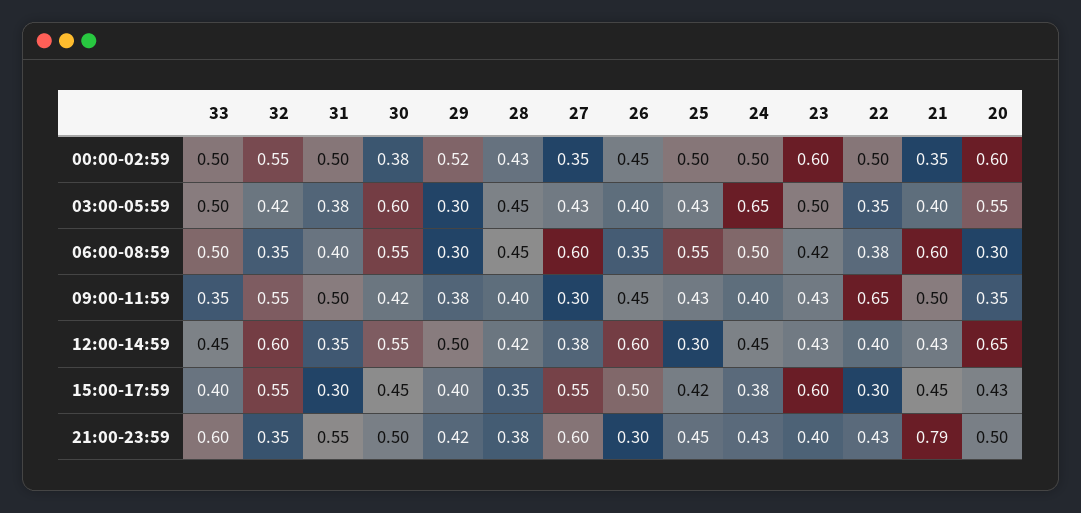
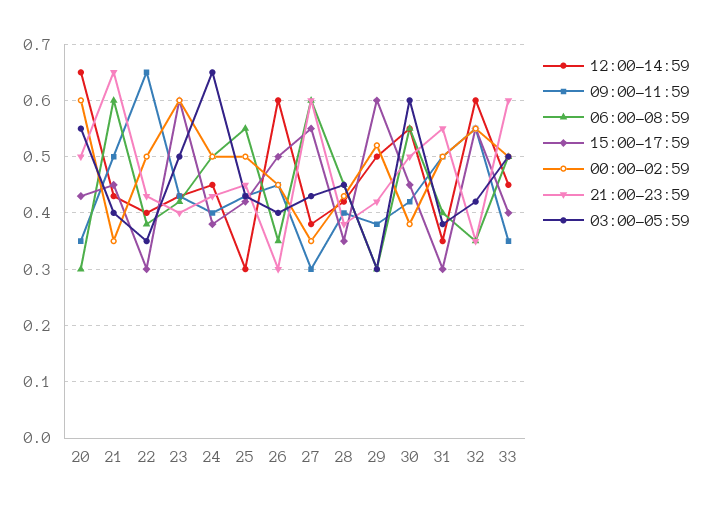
15:00-17:59, 29: 0.4 -> 0.6
21:00-23:59, 21: 0.79 -> 0.65

